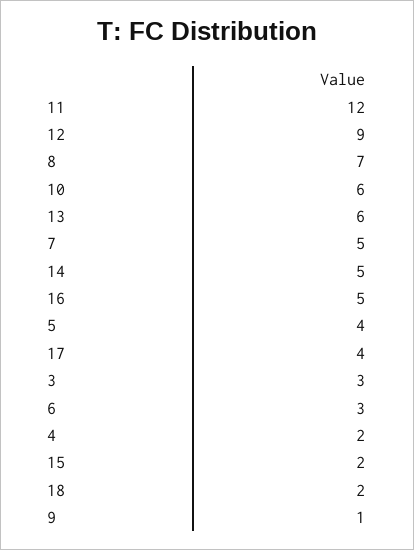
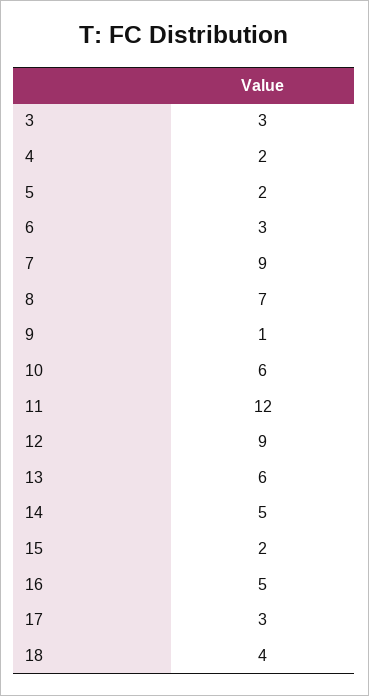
7: 5 -> 9
5: 4 -> 2
17: 4 -> 3
18: 2 -> 4

